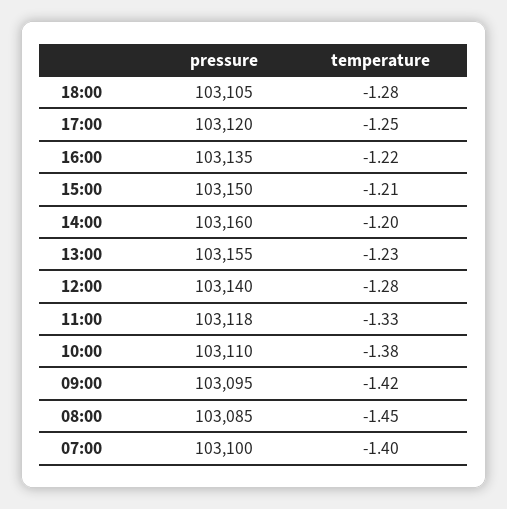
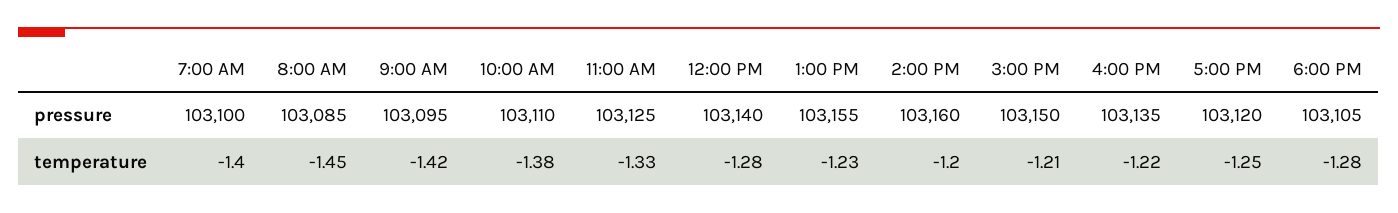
pressure, 11:00: 103118 -> 103125

